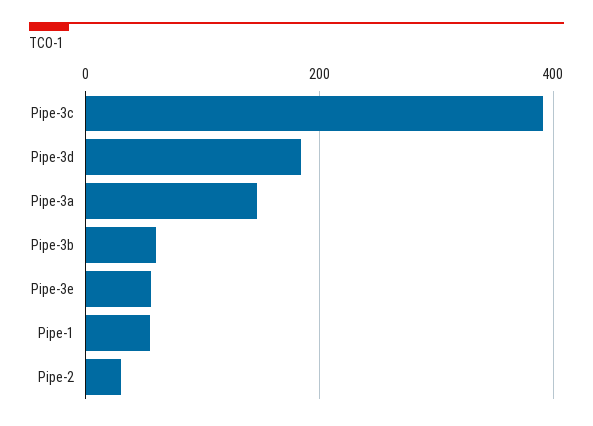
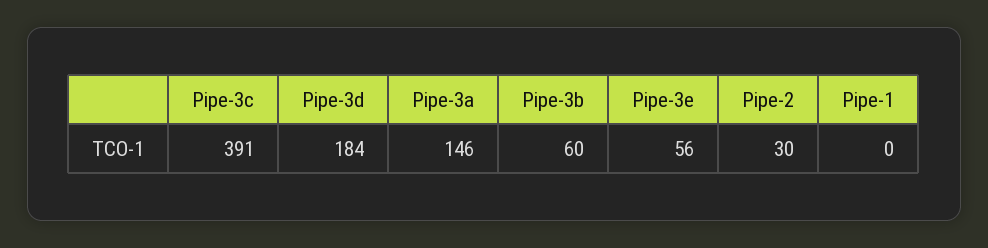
Pipe-1: 60 -> 0

